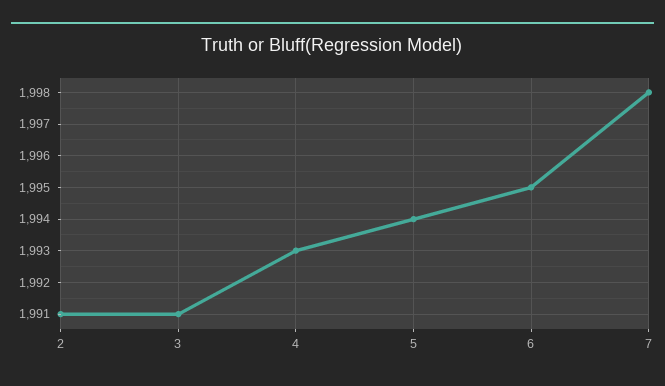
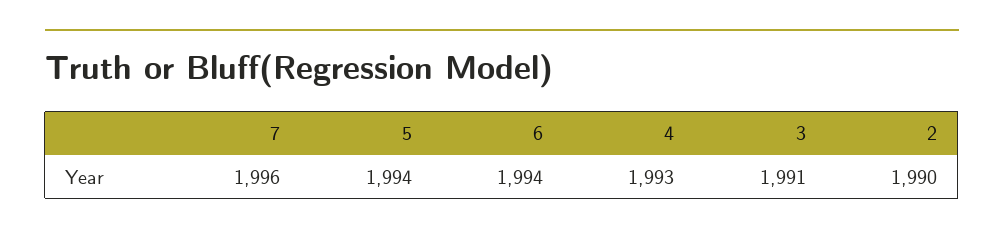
2: 1991 -> 1990
6: 1995 -> 1994
7: 1998 -> 1996

